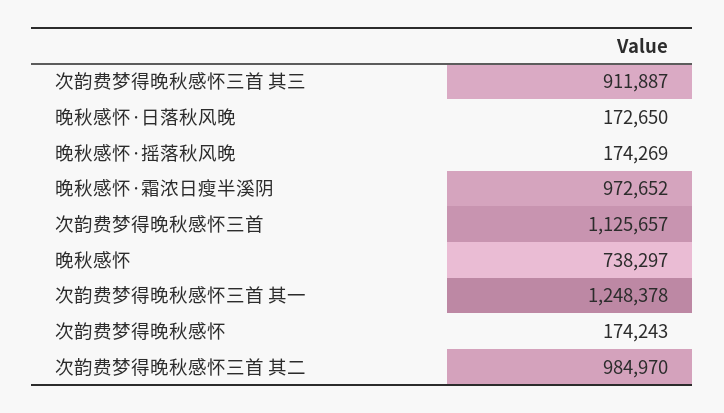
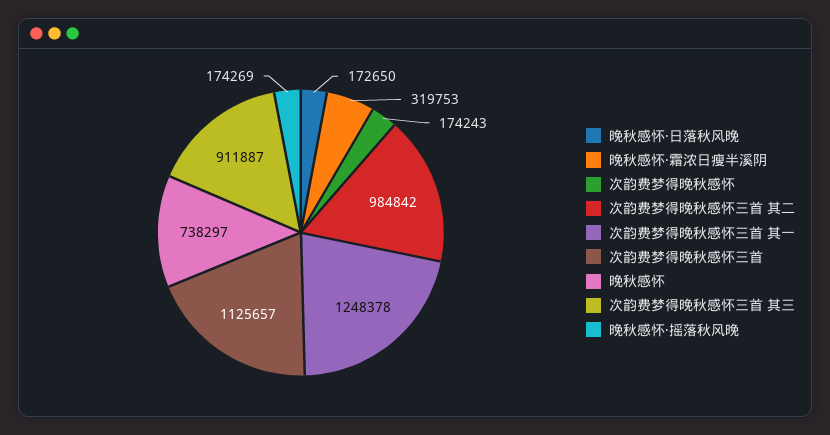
晚秋感怀·霜浓日瘦半溪阴: 972652 -> 319753
次韵费梦得晚秋感怀三首 其二: 984970 -> 984842

